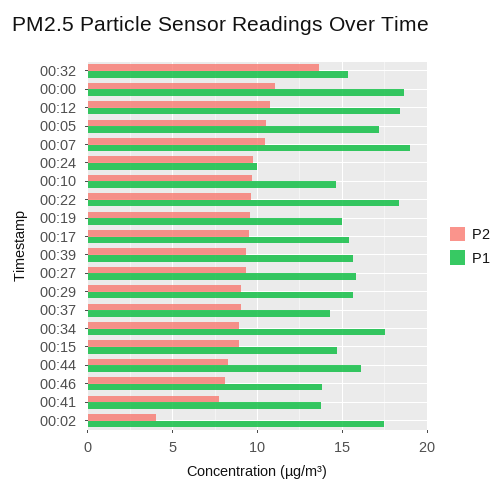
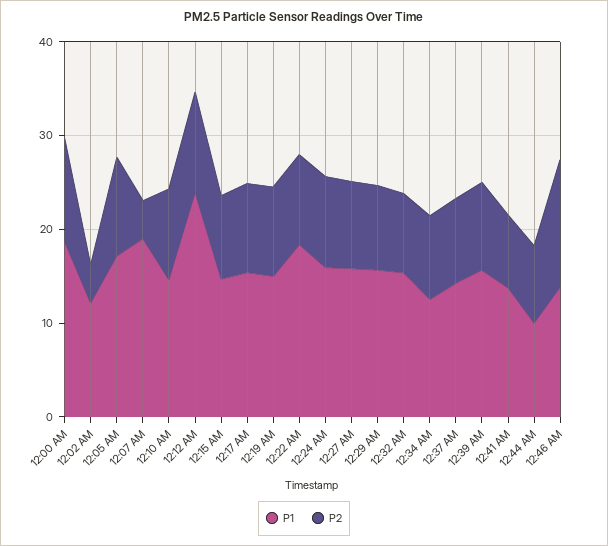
P2, 00:32: 13.5 -> 8
P1, 00:12: 18.5 -> 24
P2, 00:07: 10.5 -> 4
P1, 00:24: 10 -> 16
P1, 00:34: 17.5 -> 12
P1, 00:44: 16 -> 10
P2, 00:46: 8 -> 14
P1, 00:02: 17.5 -> 12

